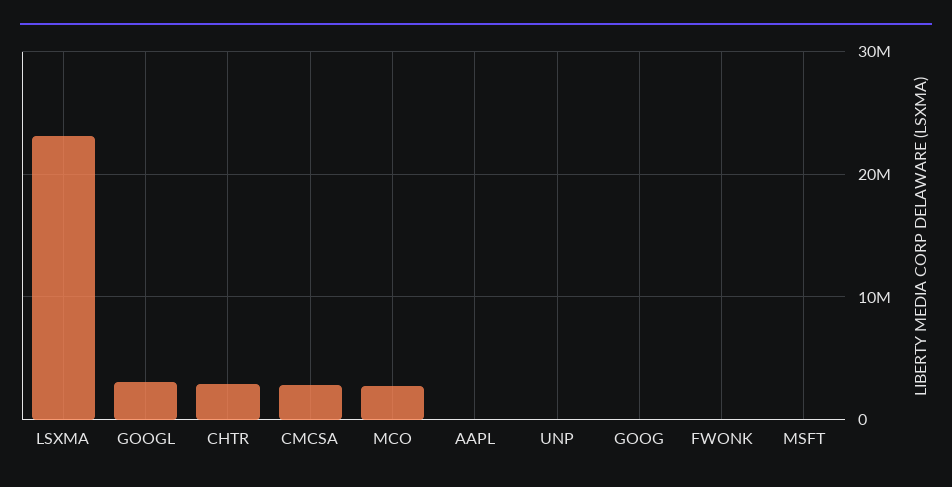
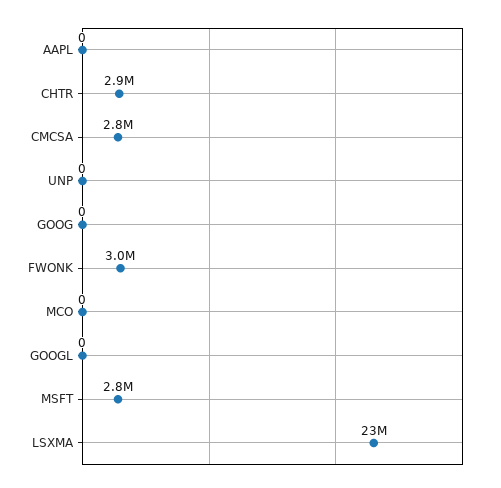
GOOGL: 3000000 -> 0
MCO: 3000000 -> 0
FWONK: 0 -> 3000000
MSFT: 0 -> 2800000

